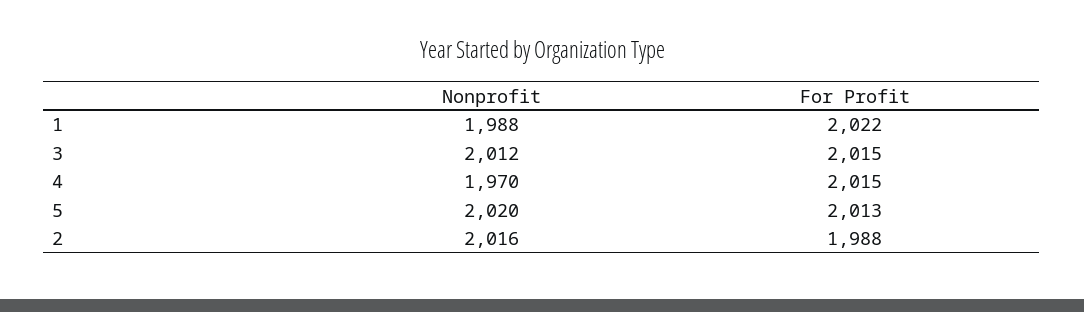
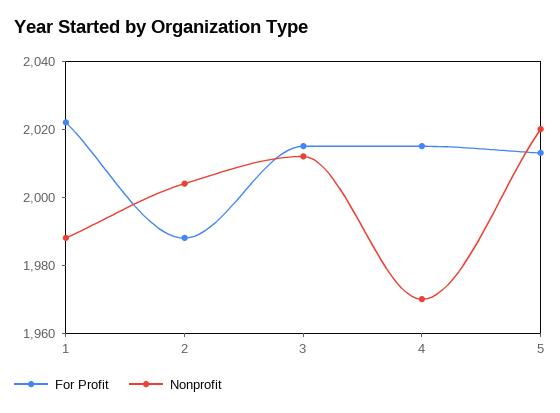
Nonprofit, 2: 2016 -> 2005

